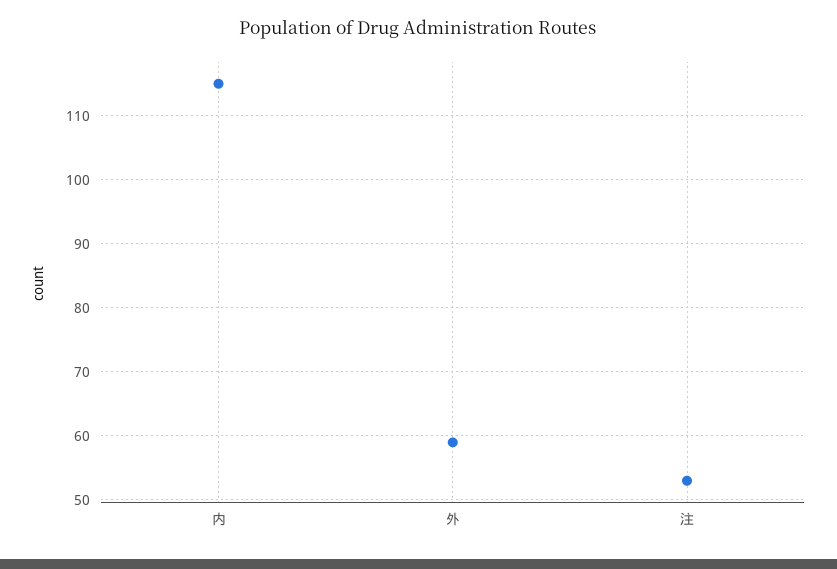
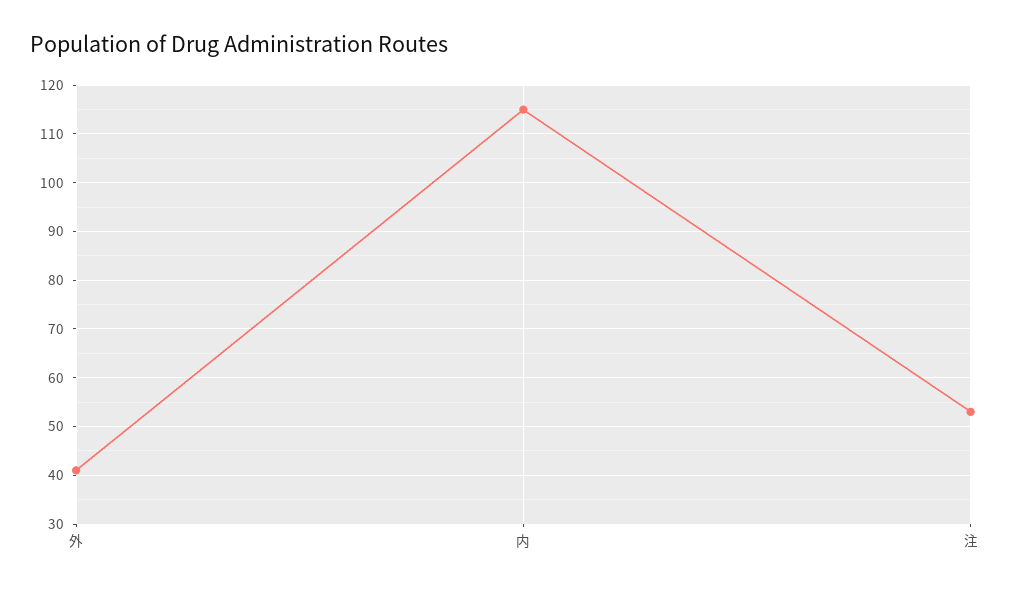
外: 59 -> 40

